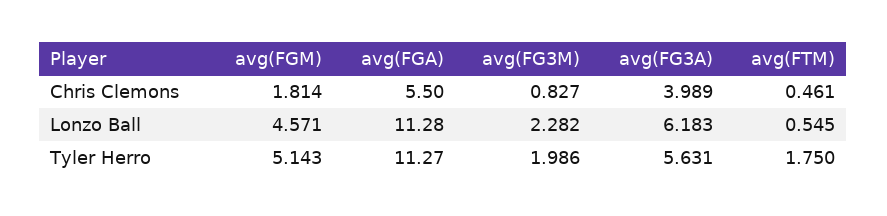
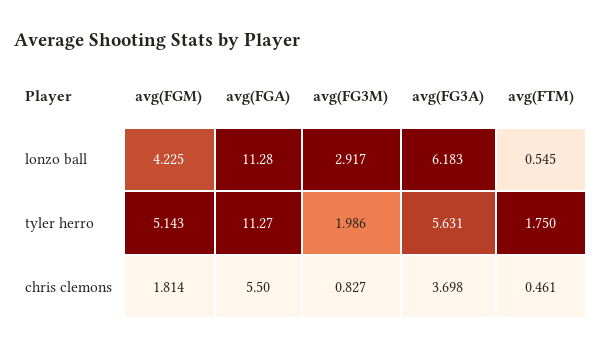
avg(FG3A), Chris Clemons: 3.989 -> 3.698
avg(FGM), Lonzo Ball: 4.571 -> 4.225
avg(FG3M), Lonzo Ball: 2.282 -> 2.917

